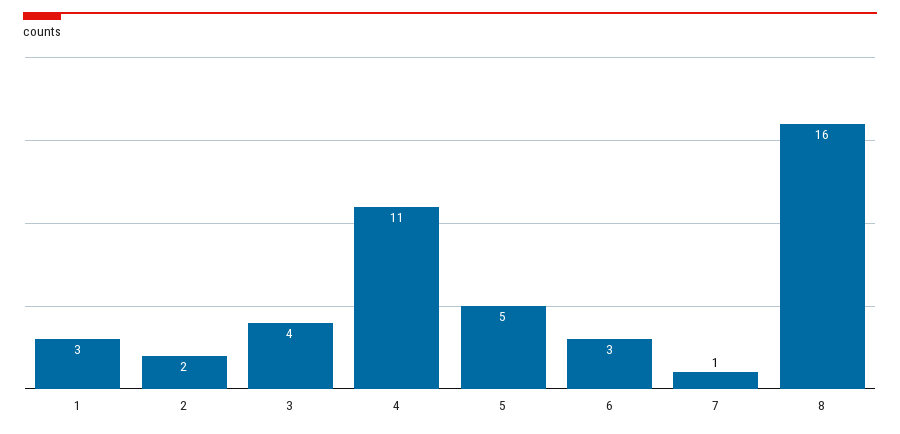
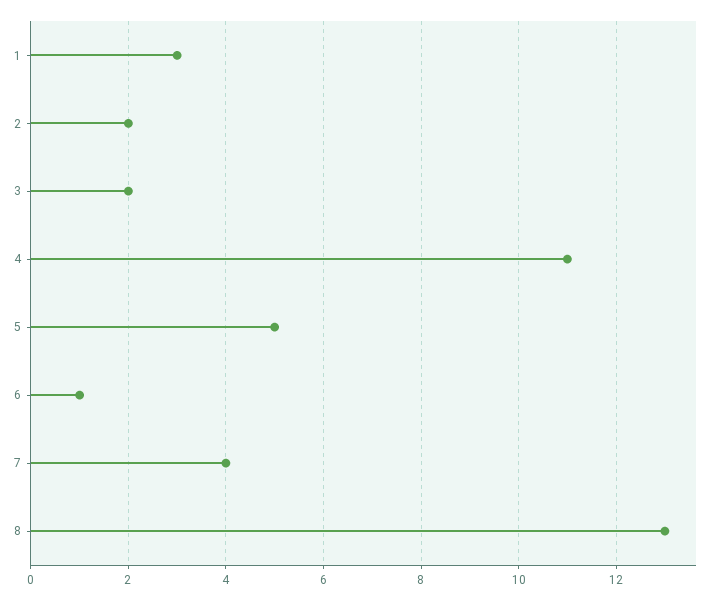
3: 4 -> 2
6: 3 -> 1
7: 1 -> 4
8: 16 -> 13

